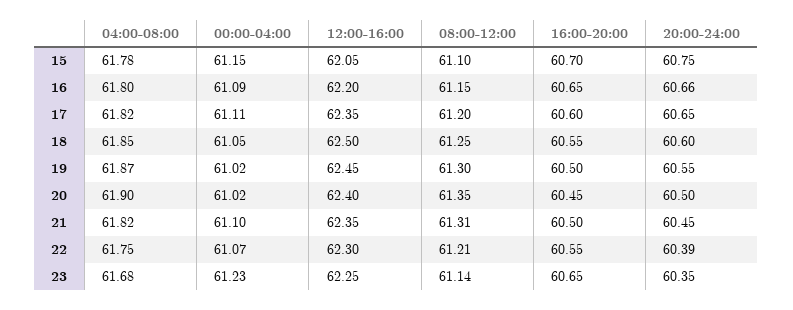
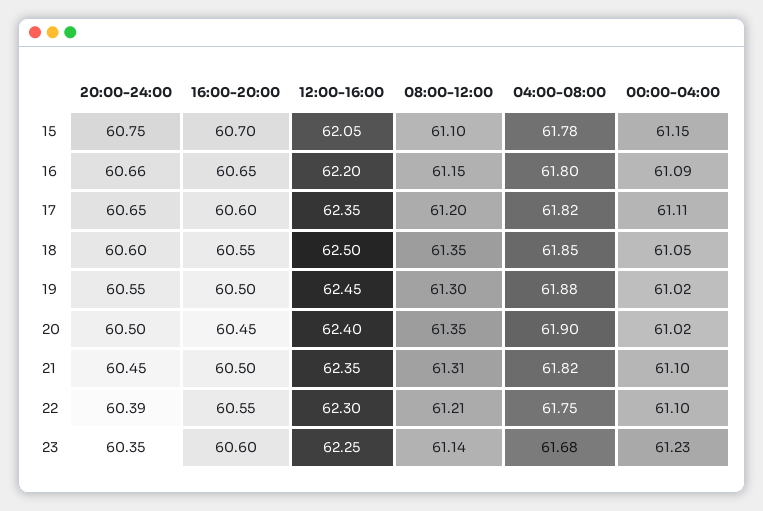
08:00-12:00, 18: 61.25 -> 61.35
04:00-08:00, 19: 61.87 -> 61.88
00:00-04:00, 22: 61.07 -> 61.1
16:00-20:00, 23: 60.65 -> 60.6

